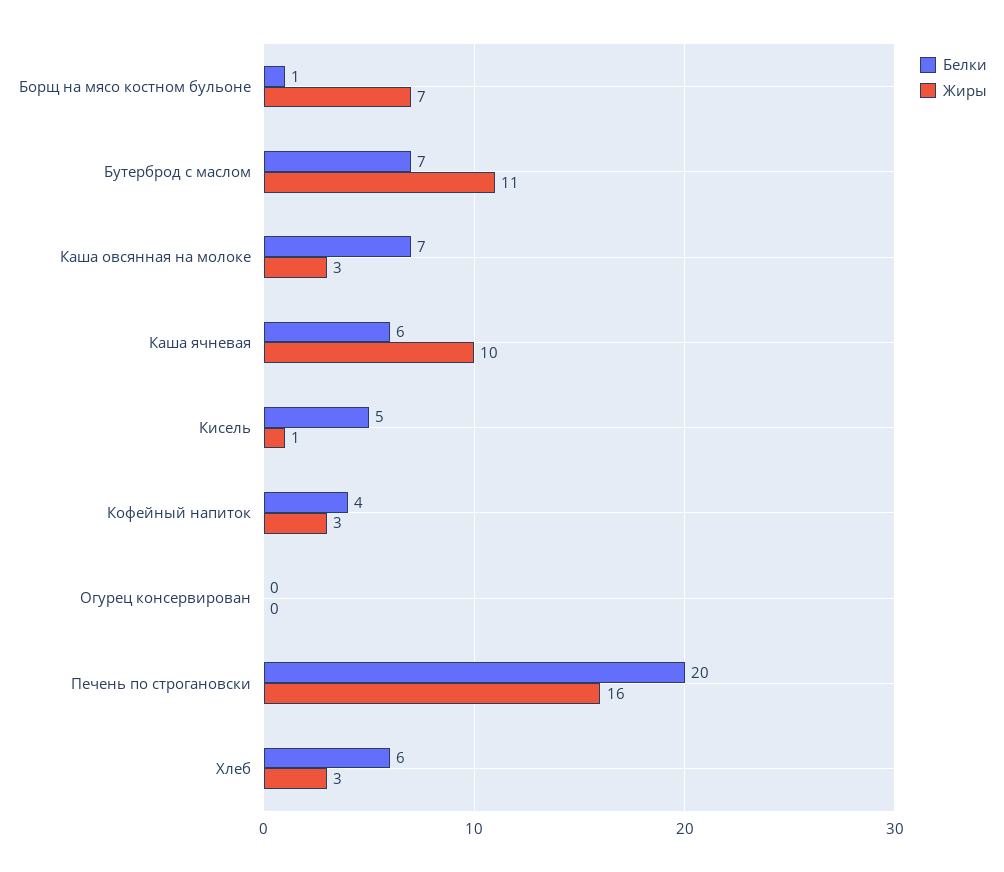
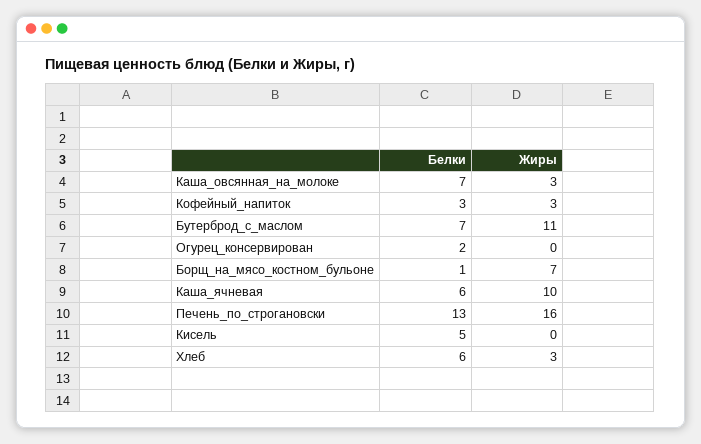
Жиры, Кисель: 1 -> 0
Белки, Кофейный напиток: 4 -> 3
Белки, Огурец консервирован: 0 -> 2
Белки, Печень по строгановски: 20 -> 13

